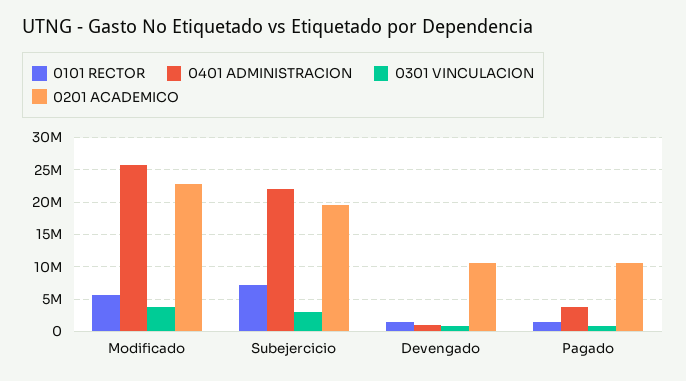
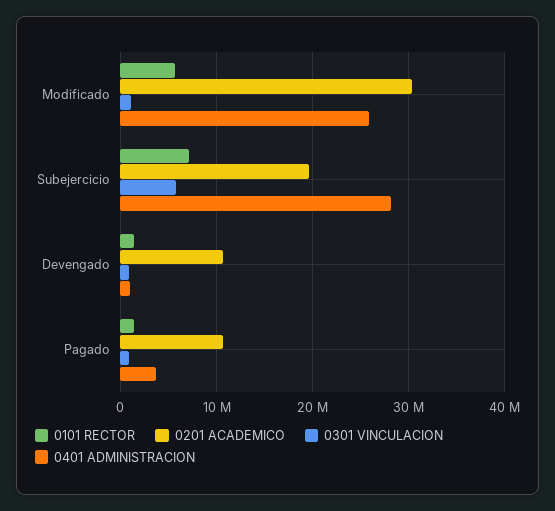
0301 VINCULACION, Modificado: 4000000 -> 1000000
0201 ACADEMICO, Modificado: 23000000 -> 30000000
0401 ADMINISTRACION, Subejercicio: 22000000 -> 28000000
0301 VINCULACION, Subejercicio: 3000000 -> 6000000

